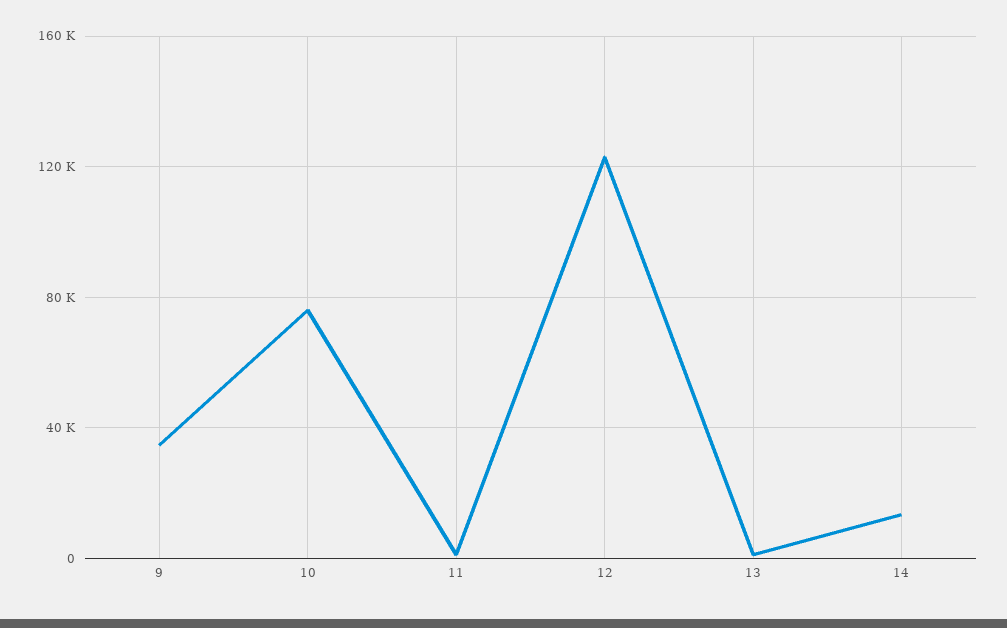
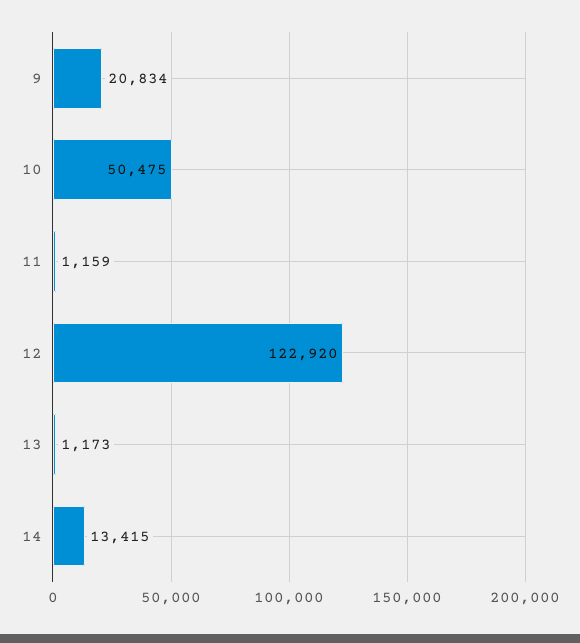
9: 35000 -> 20834
10: 75000 -> 50475

